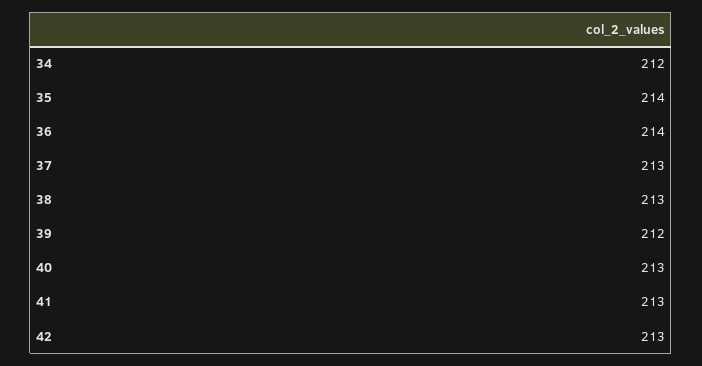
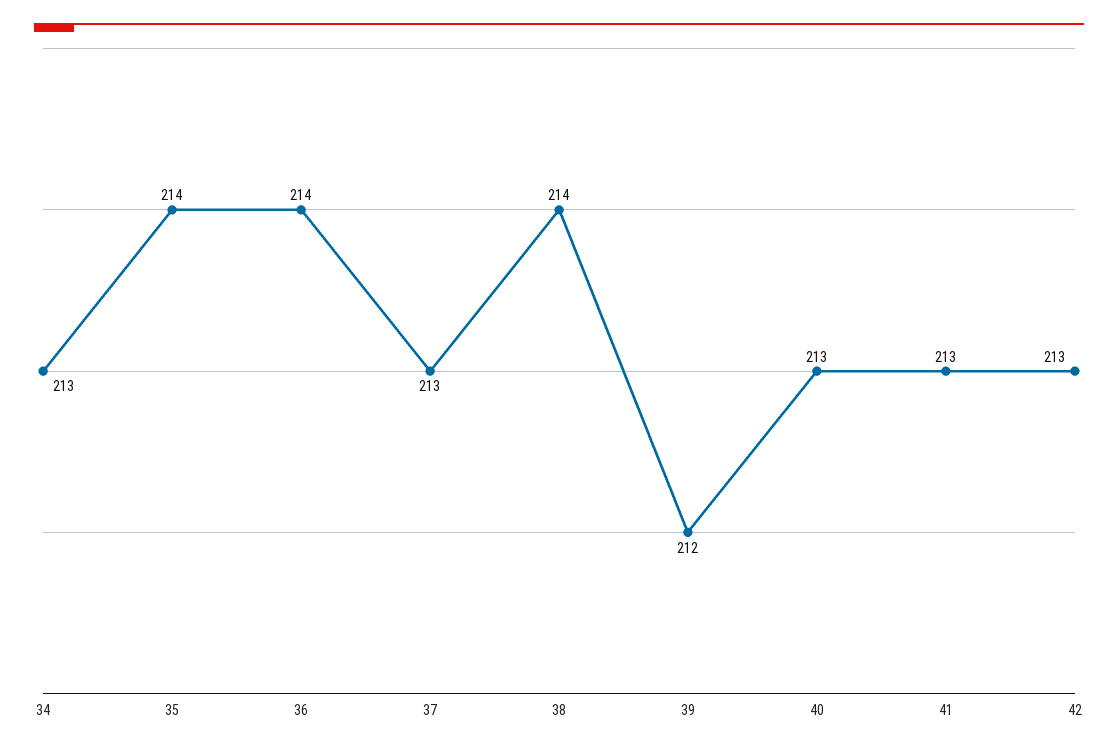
34: 212 -> 213
38: 213 -> 214

